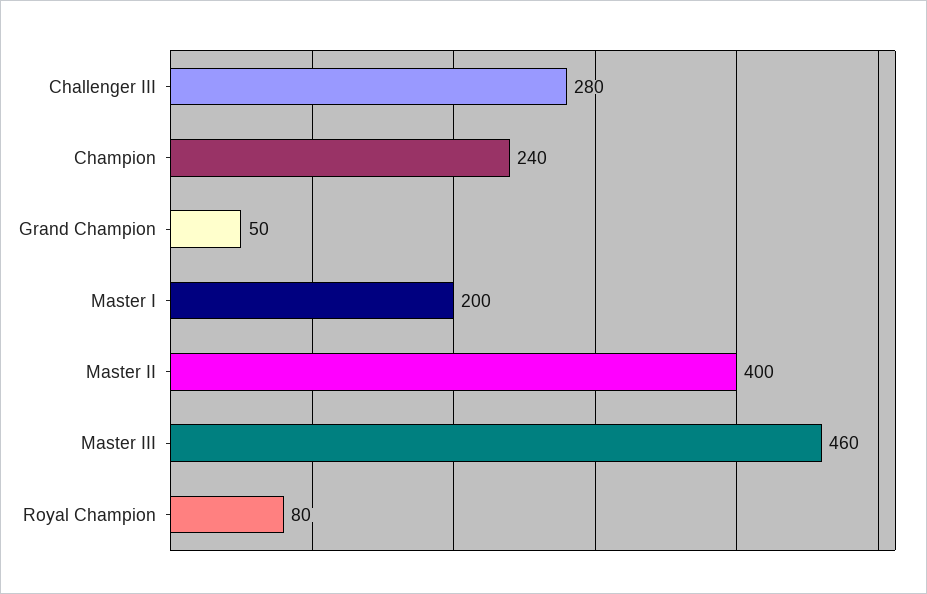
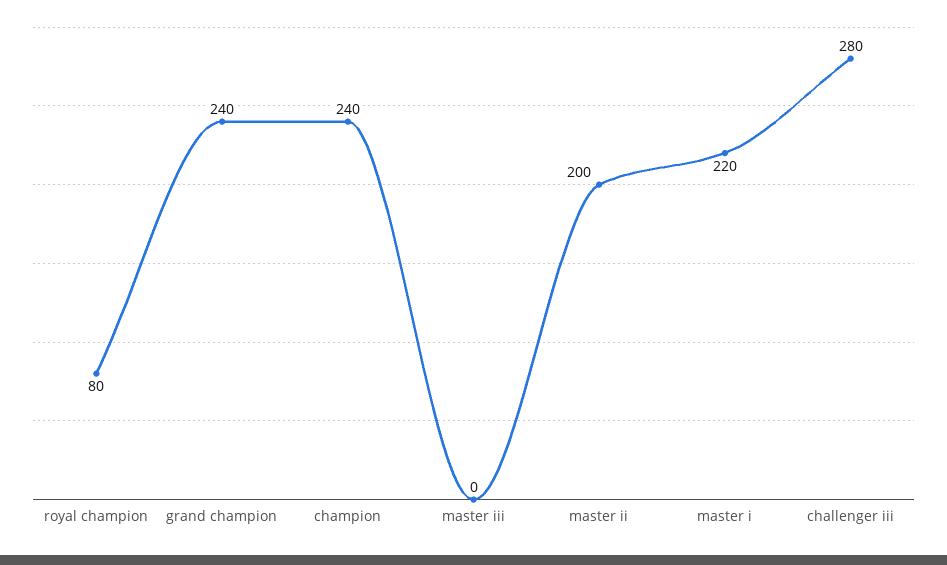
Grand Champion: 50 -> 240
Master I: 200 -> 220
Master II: 400 -> 200
Master III: 460 -> 0

